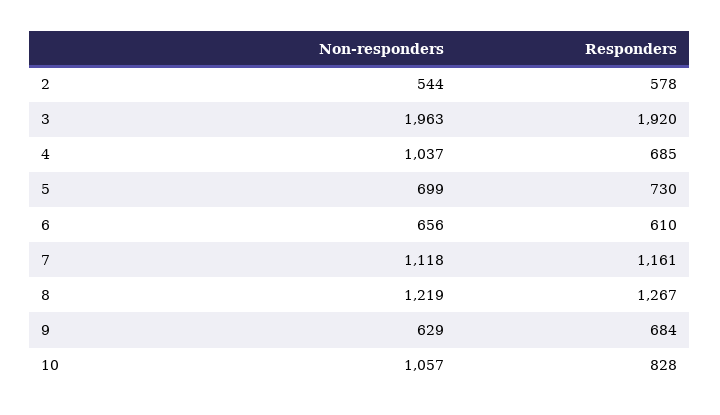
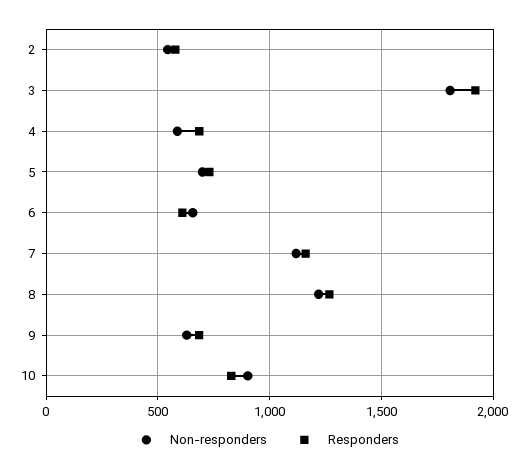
Non-responders, 3: 1963 -> 1800
Non-responders, 4: 1037 -> 600
Non-responders, 10: 1057 -> 900

